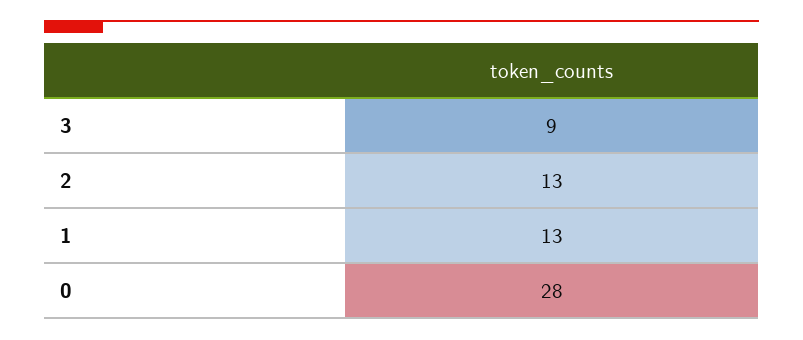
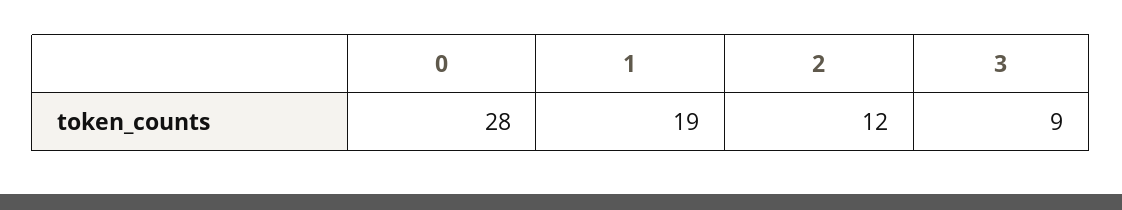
2: 13 -> 12
1: 13 -> 19

